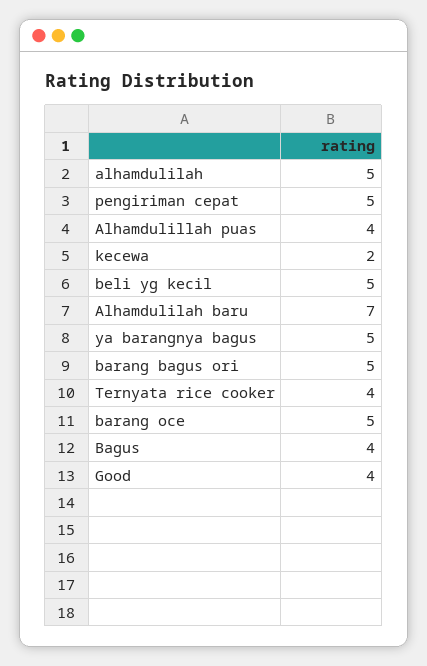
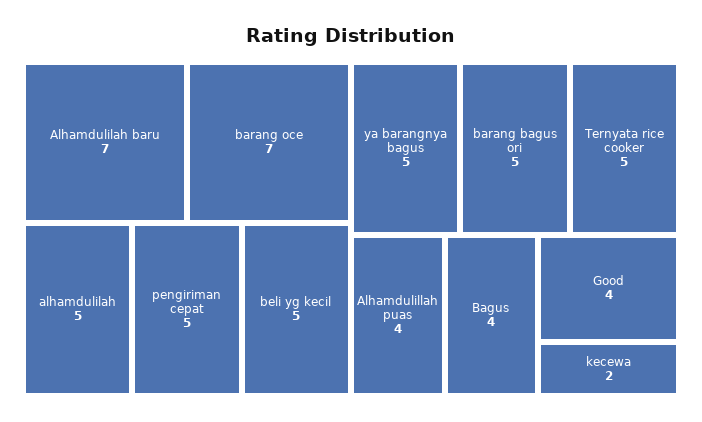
Ternyata rice cooker: 4 -> 5
barang oce: 5 -> 7

